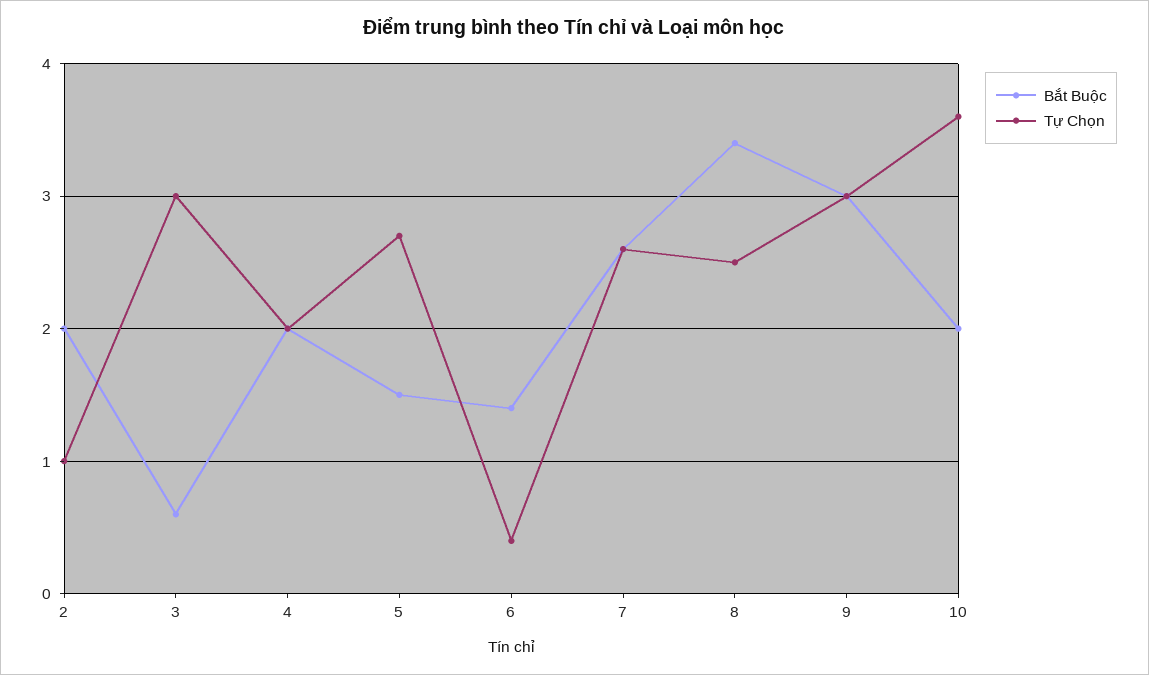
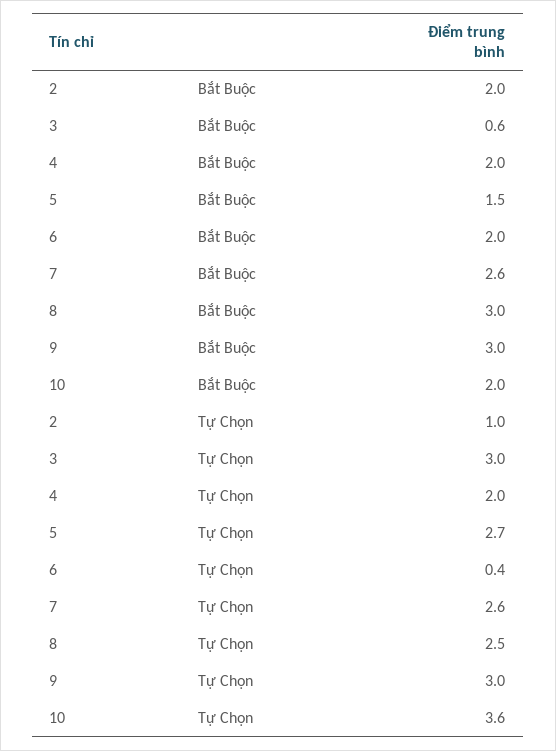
Bắt Buộc, 6: 1.4 -> 2
Bắt Buộc, 8: 3.4 -> 3

